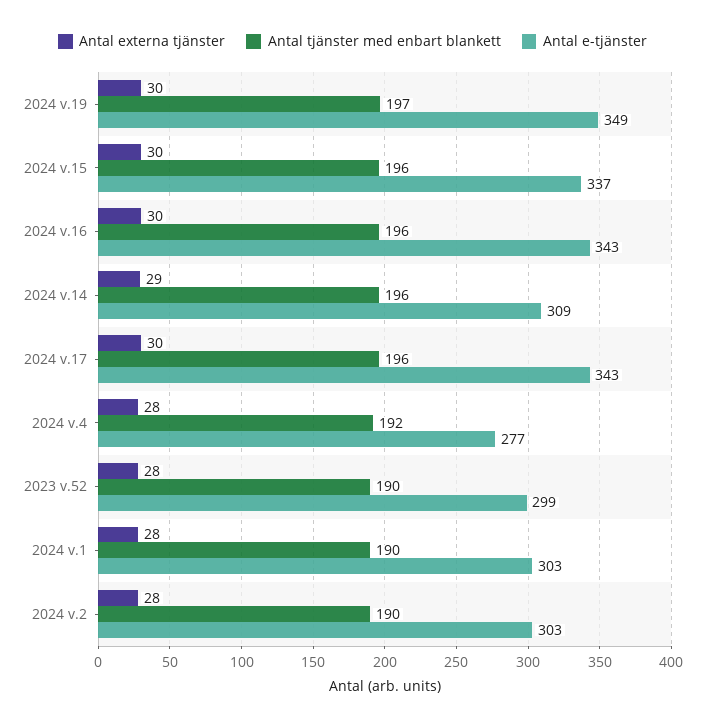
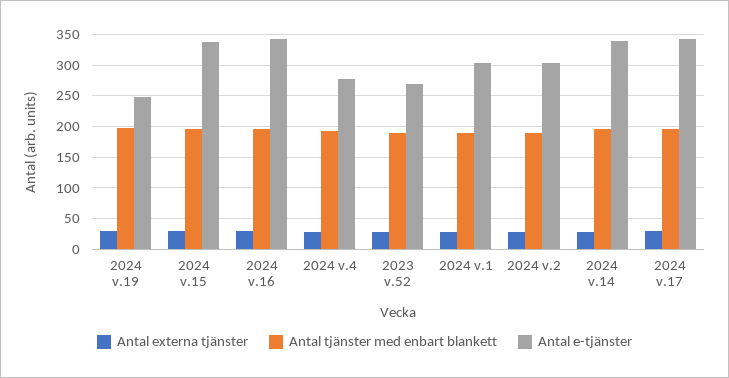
Antal e-tjänster, 2024 v.19: 349 -> 250
Antal e-tjänster, 2024 v.14: 309 -> 340
Antal e-tjänster, 2023 v.52: 299 -> 270

